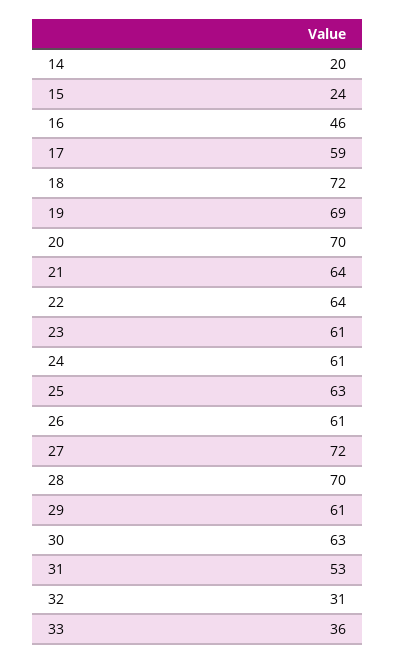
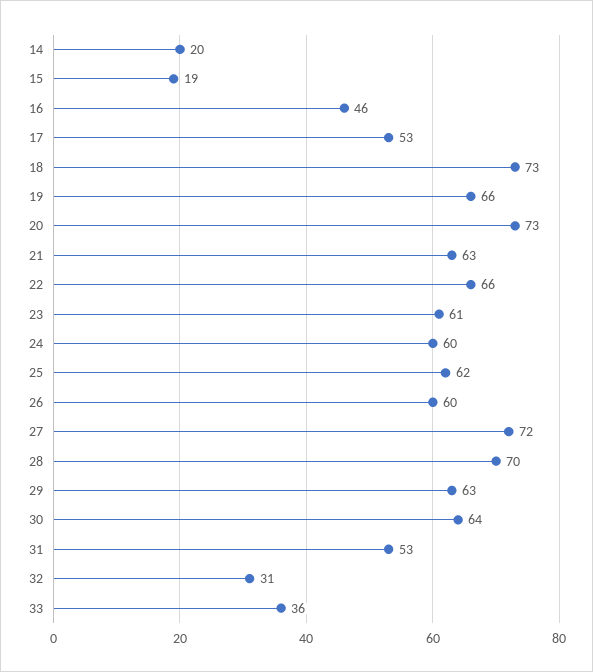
15: 24 -> 19
17: 59 -> 53
18: 72 -> 73
19: 69 -> 66
20: 70 -> 73
21: 64 -> 63
22: 64 -> 66
24: 61 -> 60
25: 63 -> 62
26: 61 -> 60
29: 61 -> 63
30: 63 -> 64

